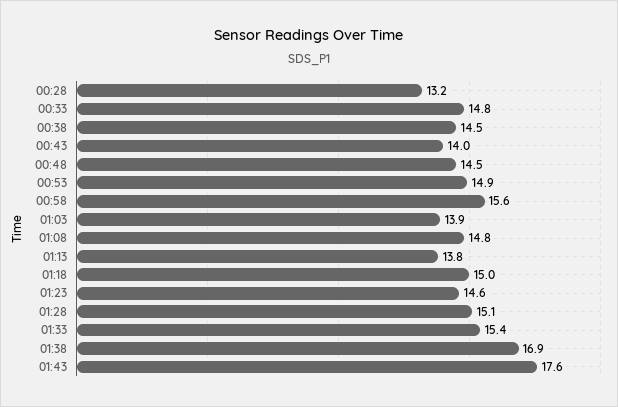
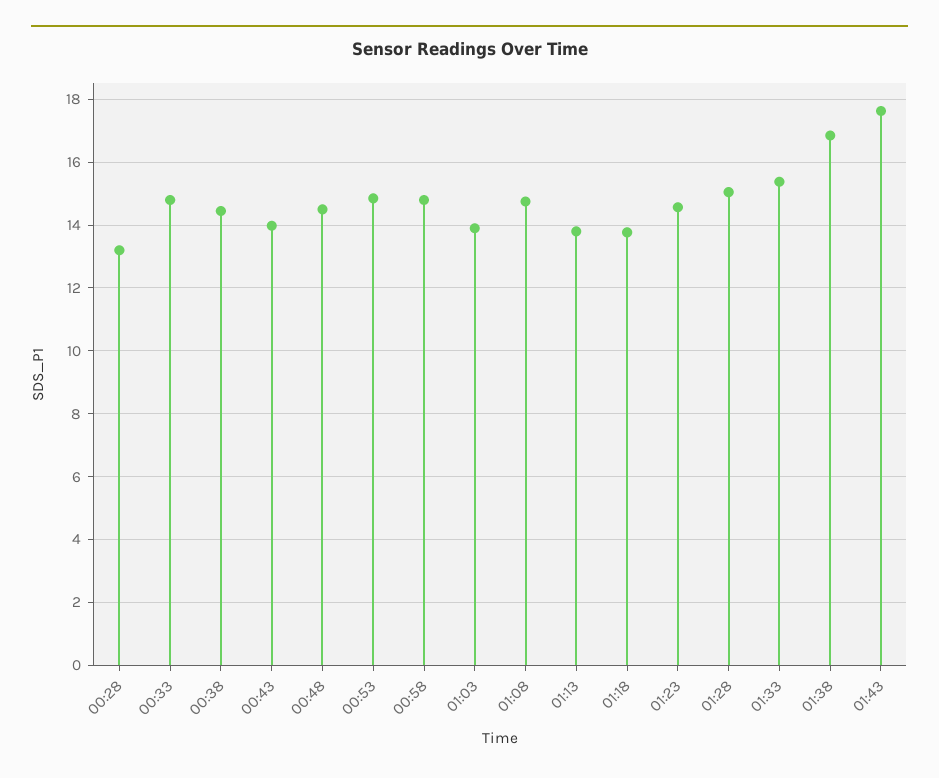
00:58: 15.6 -> 14.8
01:18: 15 -> 13.8

